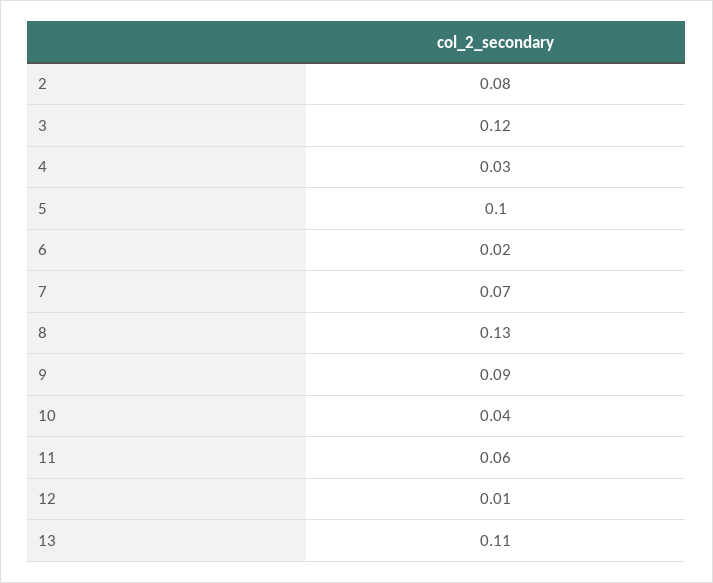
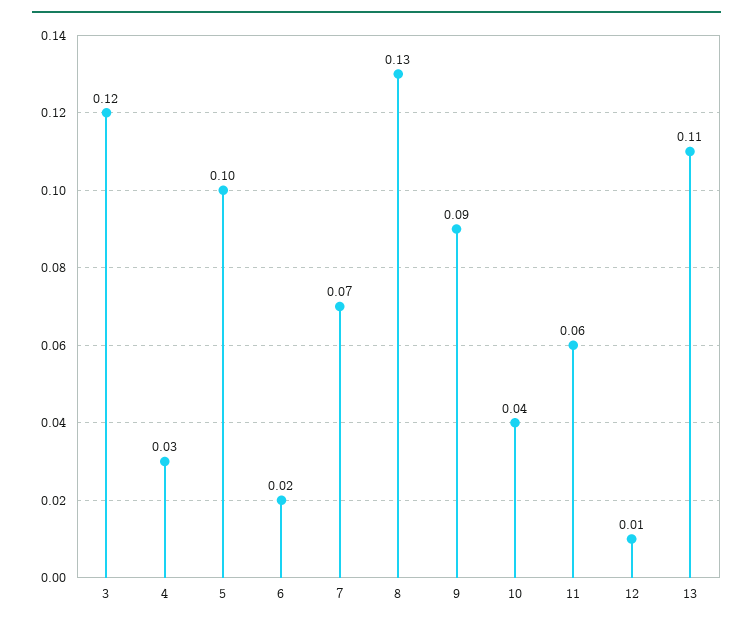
2: 0.08 -> none

